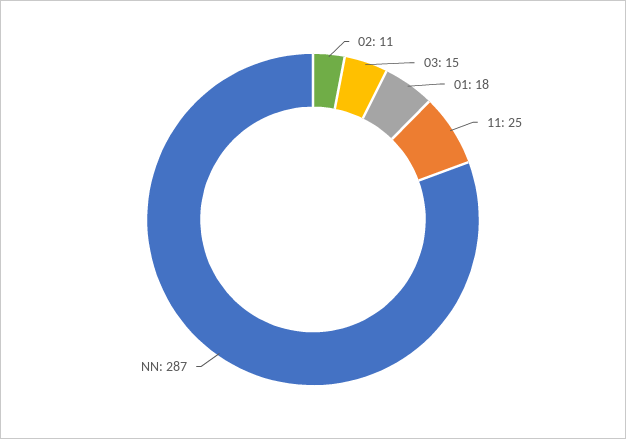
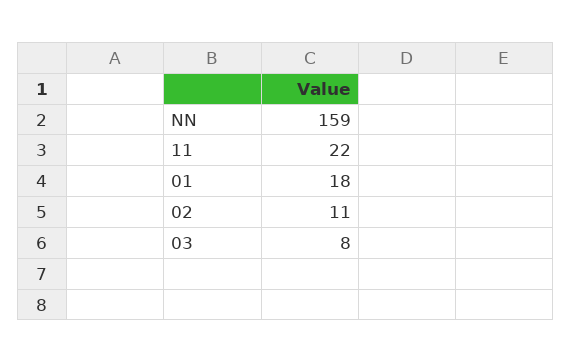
03: 15 -> 8
11: 25 -> 22
NN: 287 -> 159

